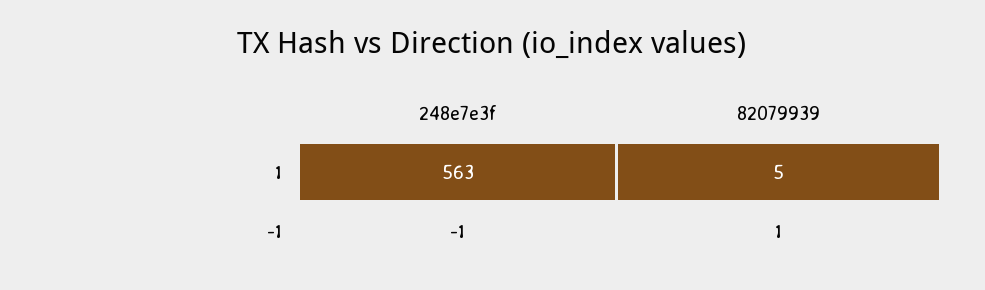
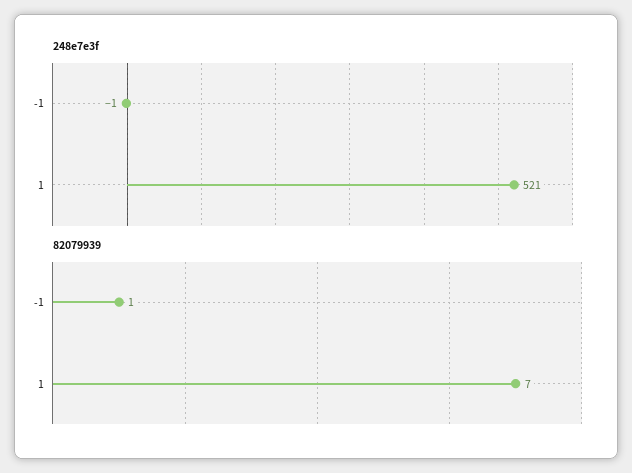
248e7e3f, 1: 563 -> 521
82079939, 1: 5 -> 7

